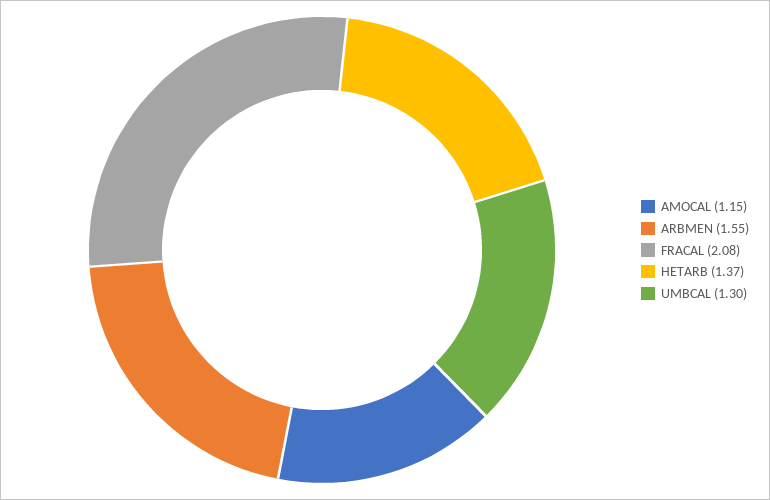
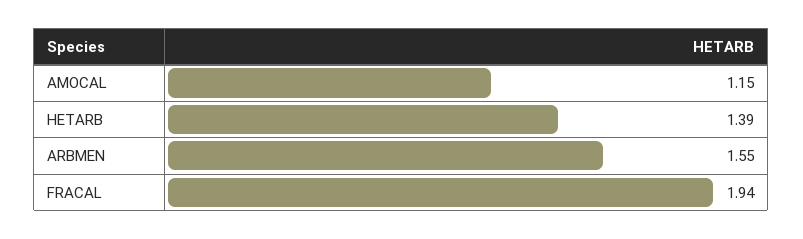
FRACAL: 2.08 -> 1.94
HETARB: 1.37 -> 1.39
UMBCAL: 1.3 -> none

